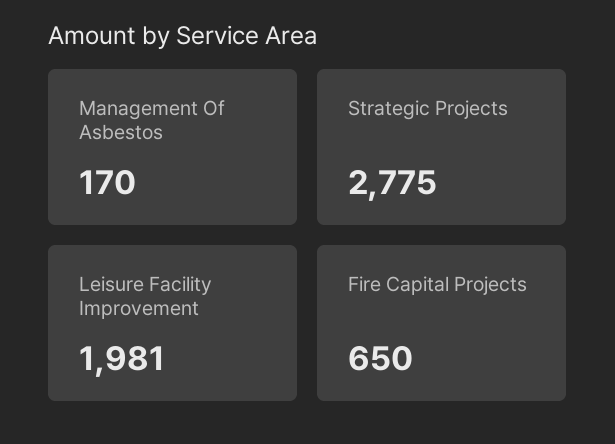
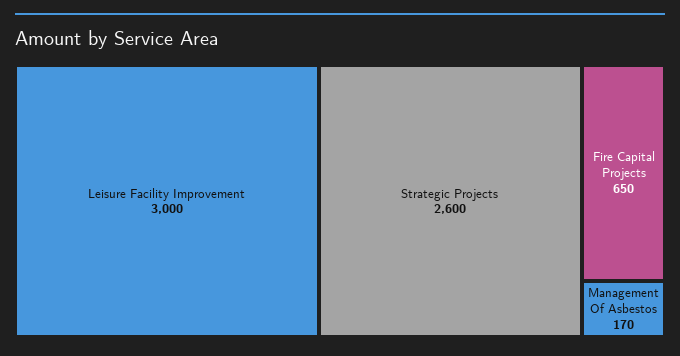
Strategic Projects: 2775 -> 2600
Leisure Facility Improvement: 1981 -> 3000

